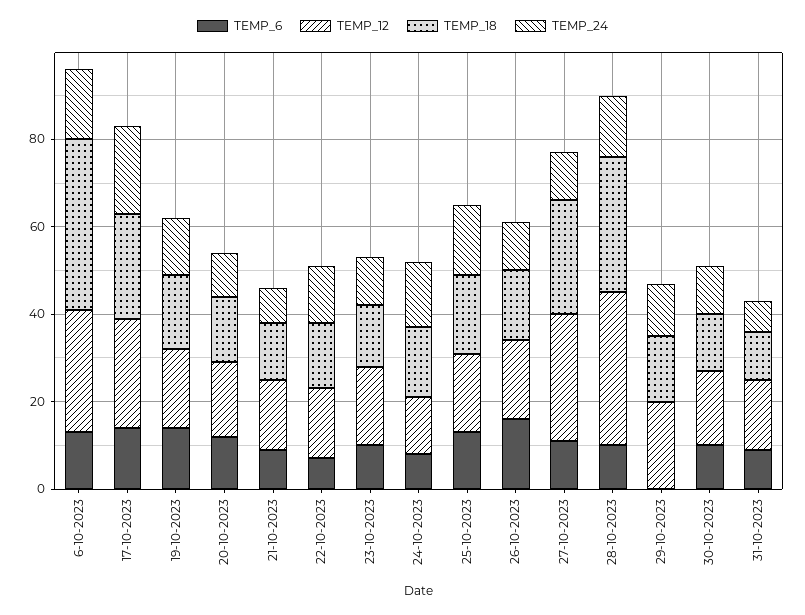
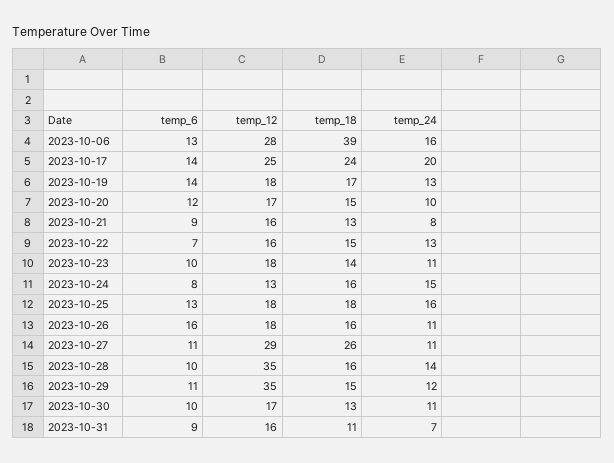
TEMP_18, 28-10-2023: 30 -> 16
TEMP_6, 29-10-2023: 0 -> 11
TEMP_12, 29-10-2023: 20 -> 35

